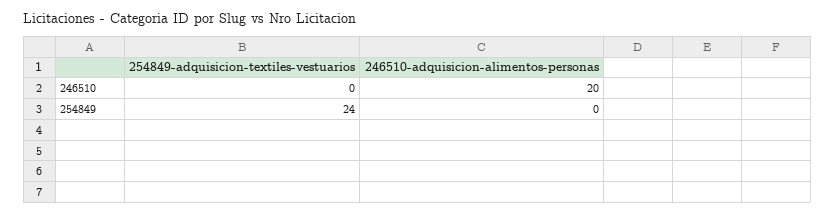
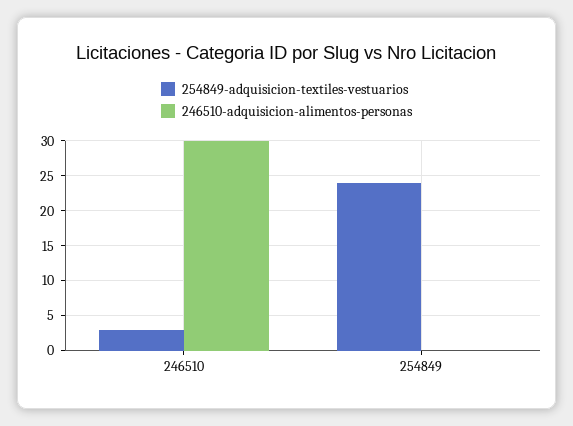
254849-adquisicion-textiles-vestuarios, 246510: 0 -> 3
246510-adquisicion-alimentos-personas, 246510: 20 -> 30

